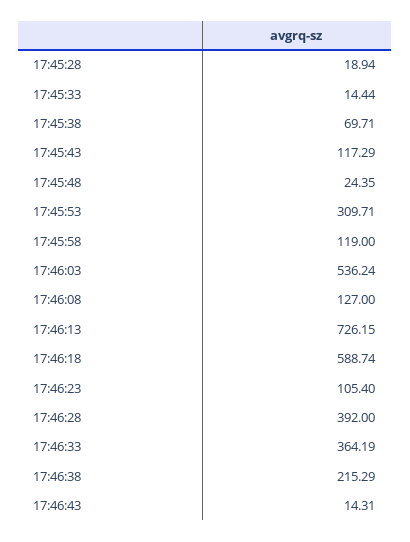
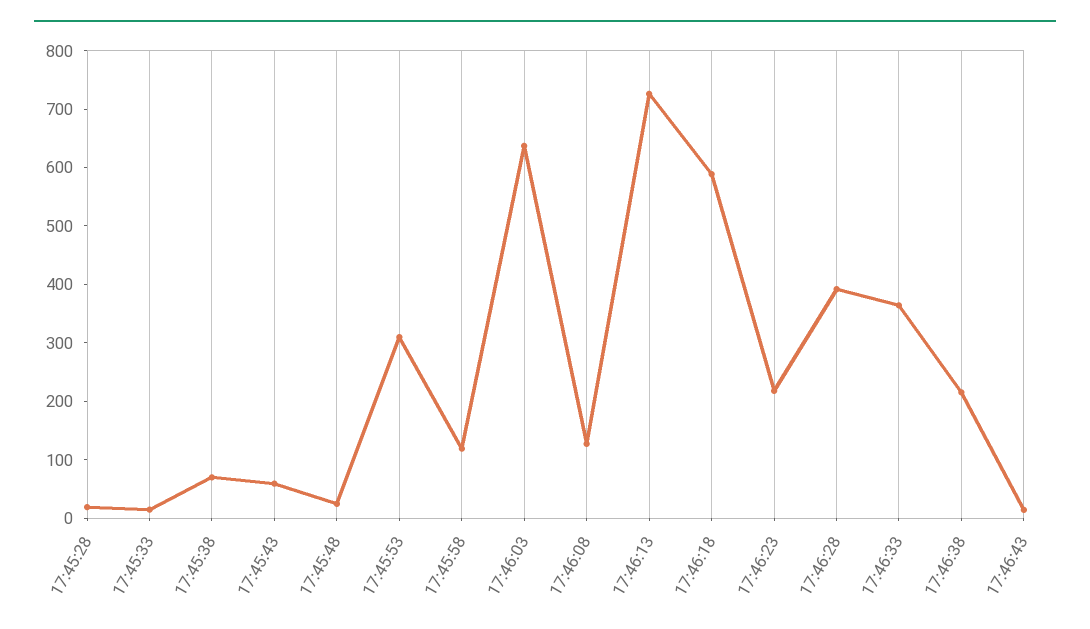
17:45:43: 117.29 -> 60
17:46:03: 536.24 -> 640
17:46:23: 105.4 -> 220

